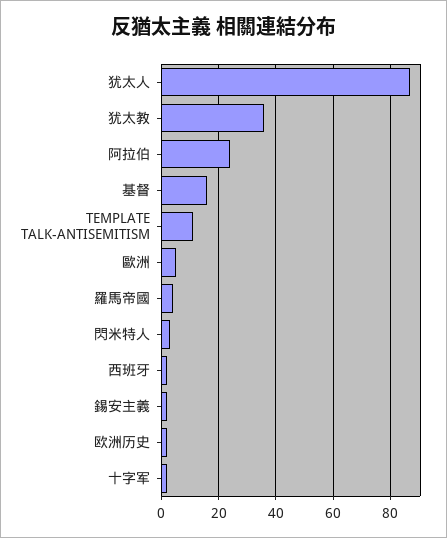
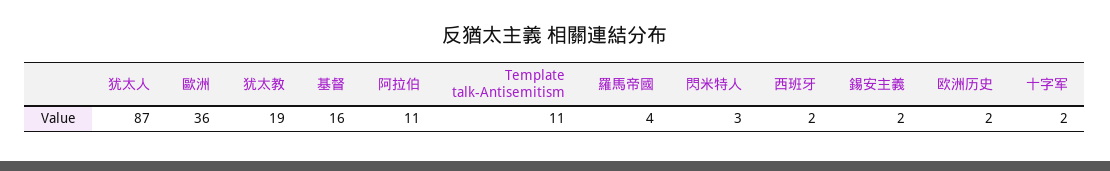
犹太教: 35 -> 19
阿拉伯: 25 -> 11
歐洲: 5 -> 36

